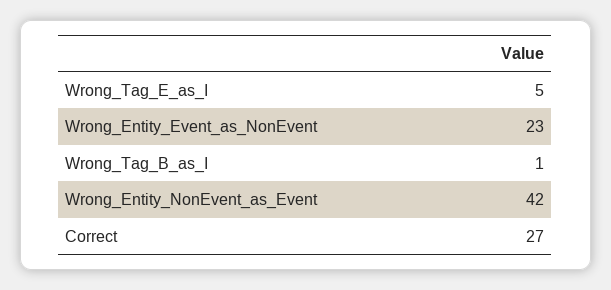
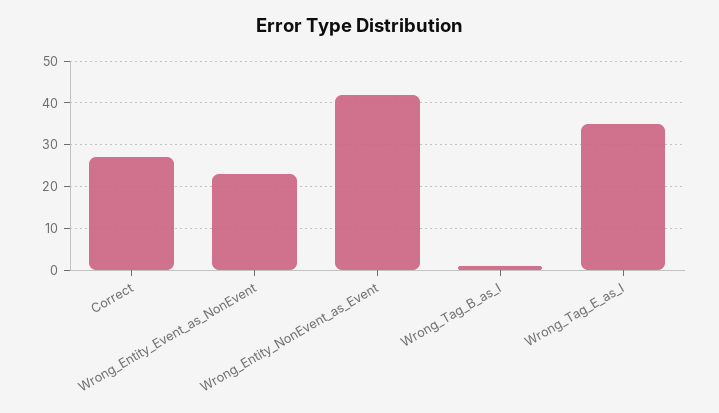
Wrong_Tag_E_as_I: 5 -> 35

